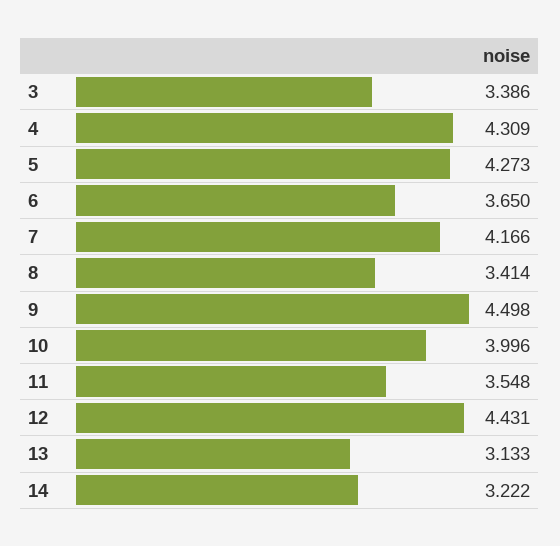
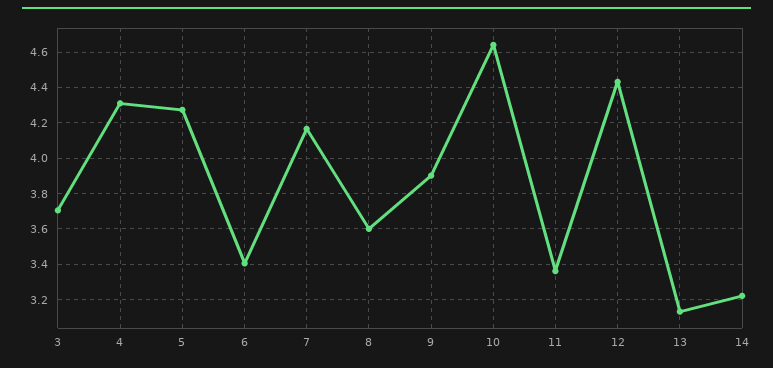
3: 3.386 -> 3.7
6: 3.65 -> 3.4
8: 3.414 -> 3.6
9: 4.498 -> 3.9
10: 3.996 -> 4.65
11: 3.548 -> 3.35

